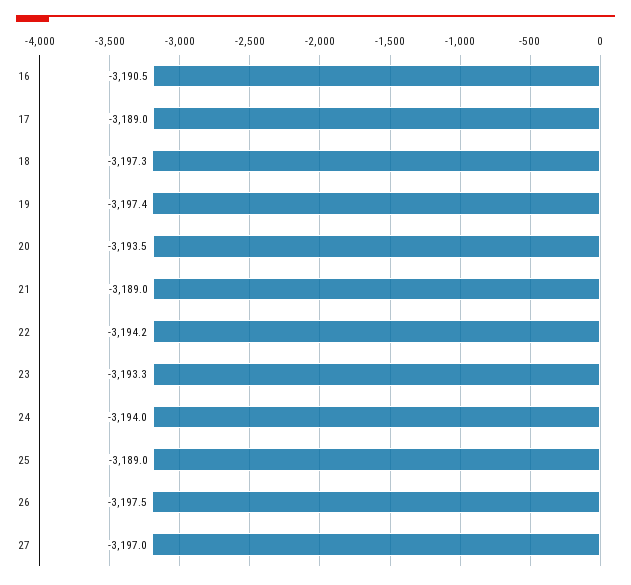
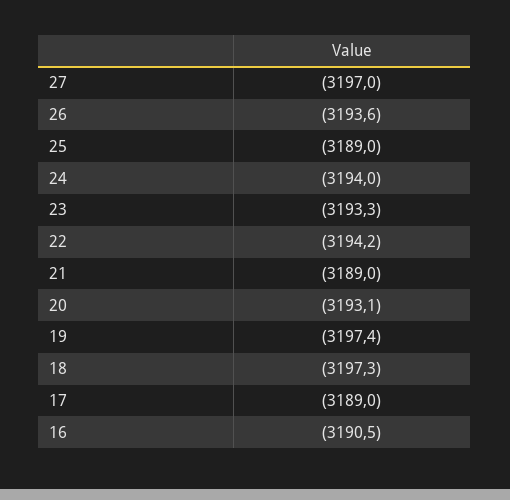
20: -3193.5 -> -3193.1
26: -3197.5 -> -3193.6

